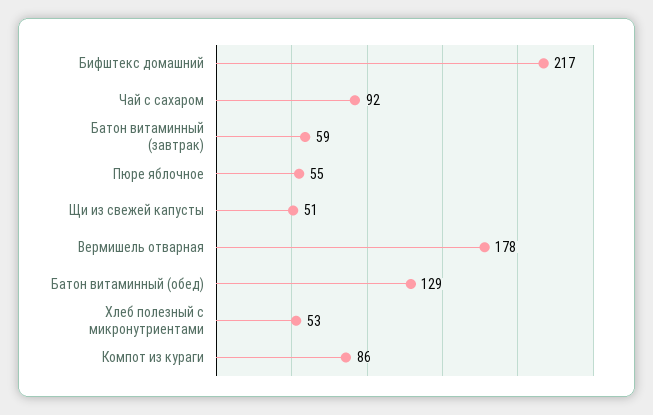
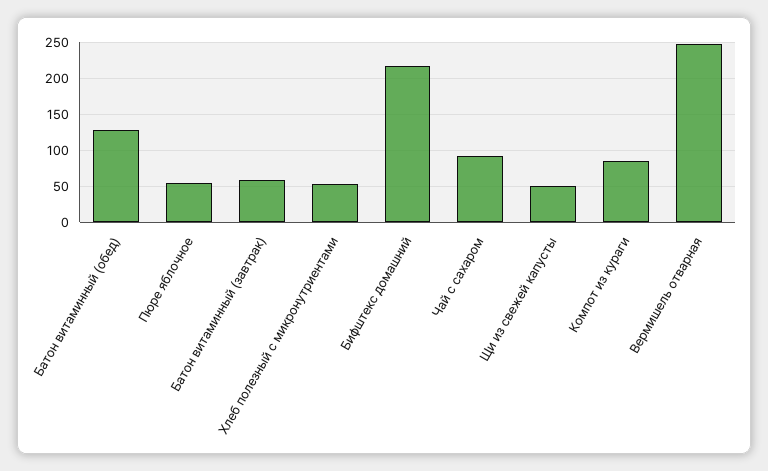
Вермишель отварная: 178 -> 250

